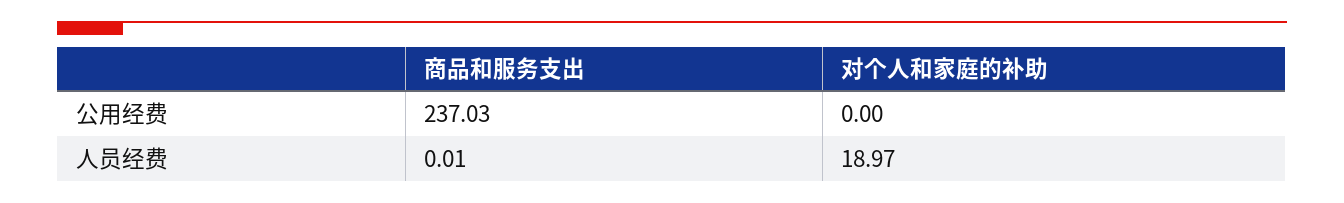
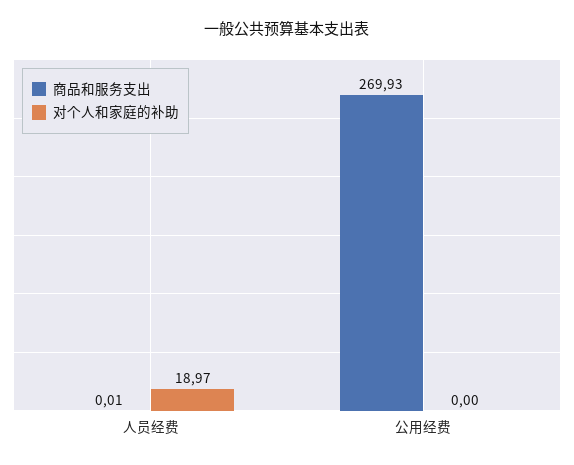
商品和服务支出, 公用经费: 237.03 -> 269.93

